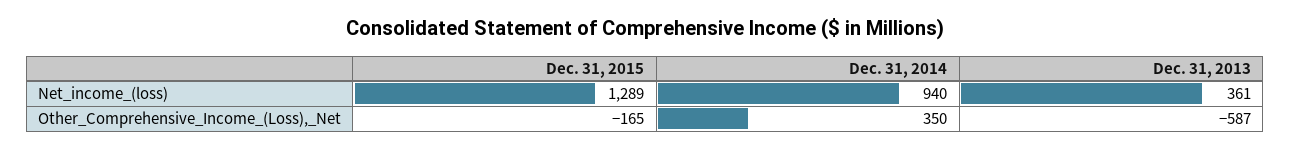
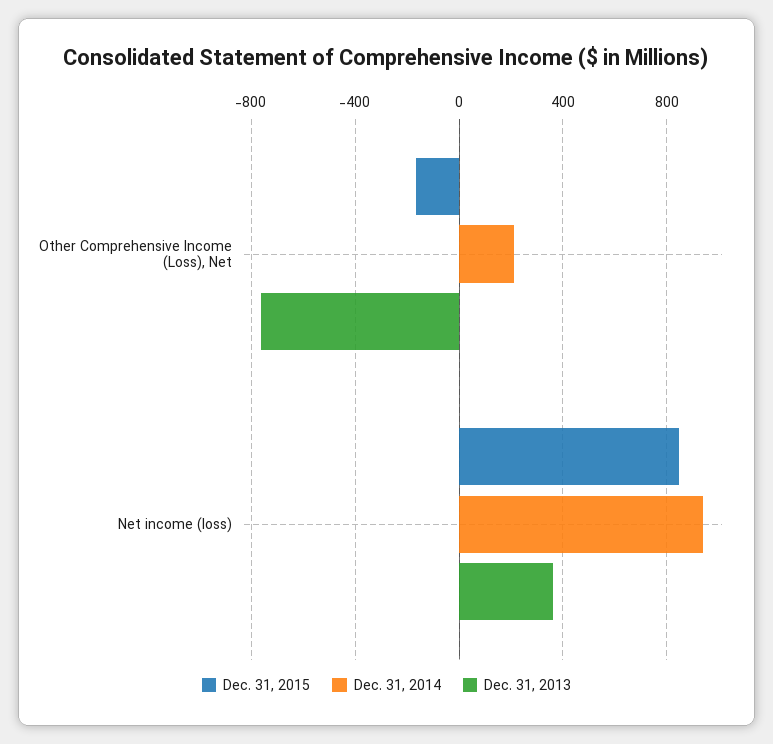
Dec. 31, 2015, Net_income_(loss): 1289 -> 850
Dec. 31, 2014, Other_Comprehensive_Income_(Loss),_Net: 350 -> 200
Dec. 31, 2013, Other_Comprehensive_Income_(Loss),_Net: -587 -> -750

